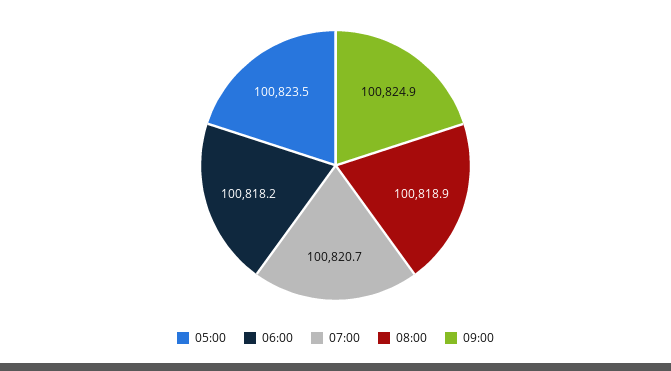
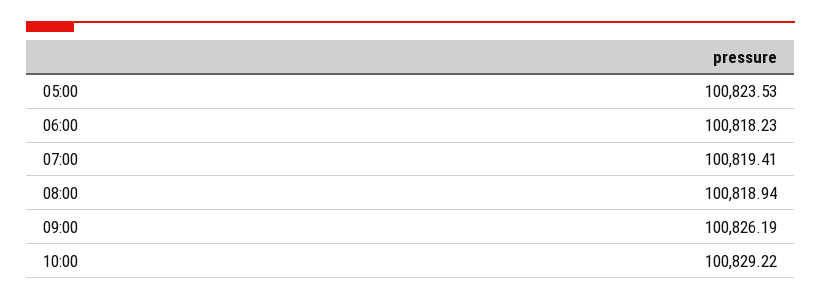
07:00: 100820.7 -> 100819.41
09:00: 100824.9 -> 100826.19
10:00: none -> 100829.22

